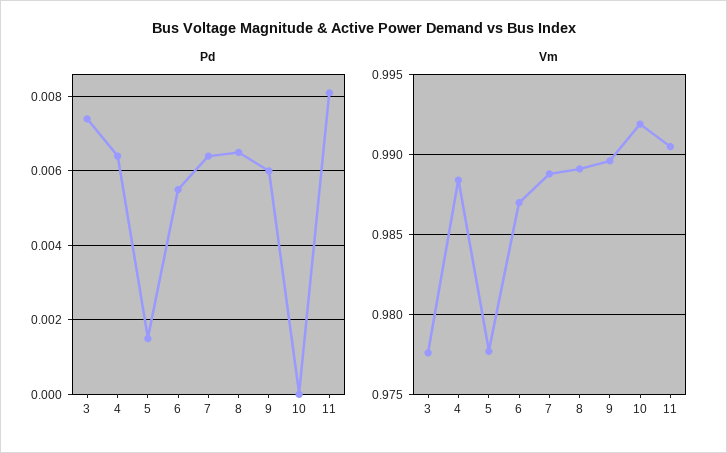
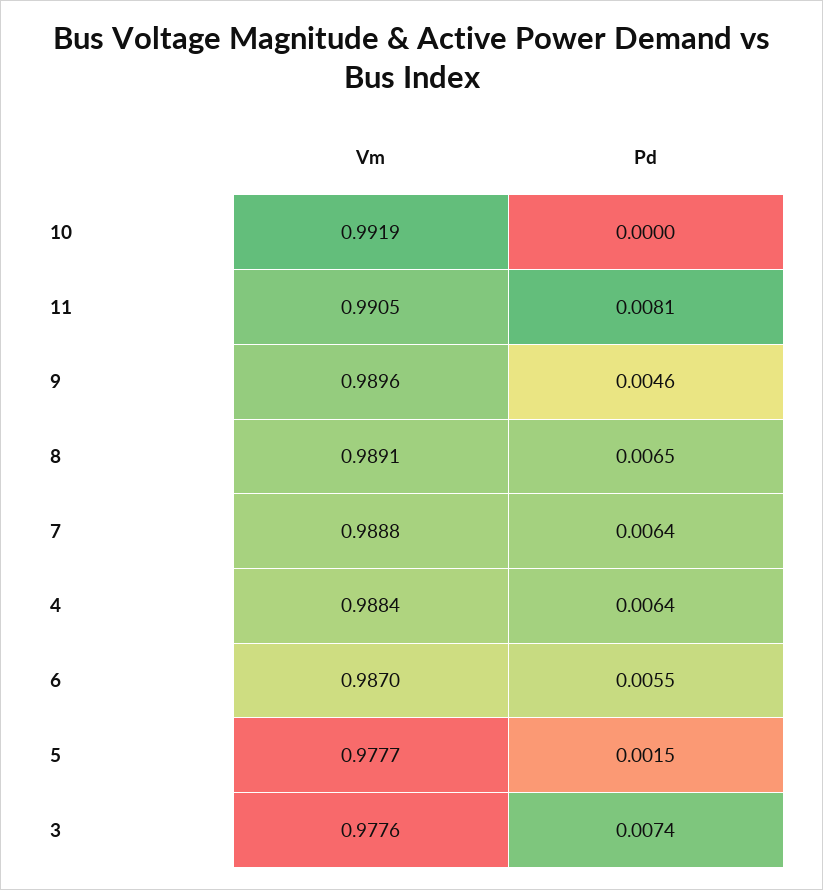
Pd, 9: 0.006 -> 0.0046

